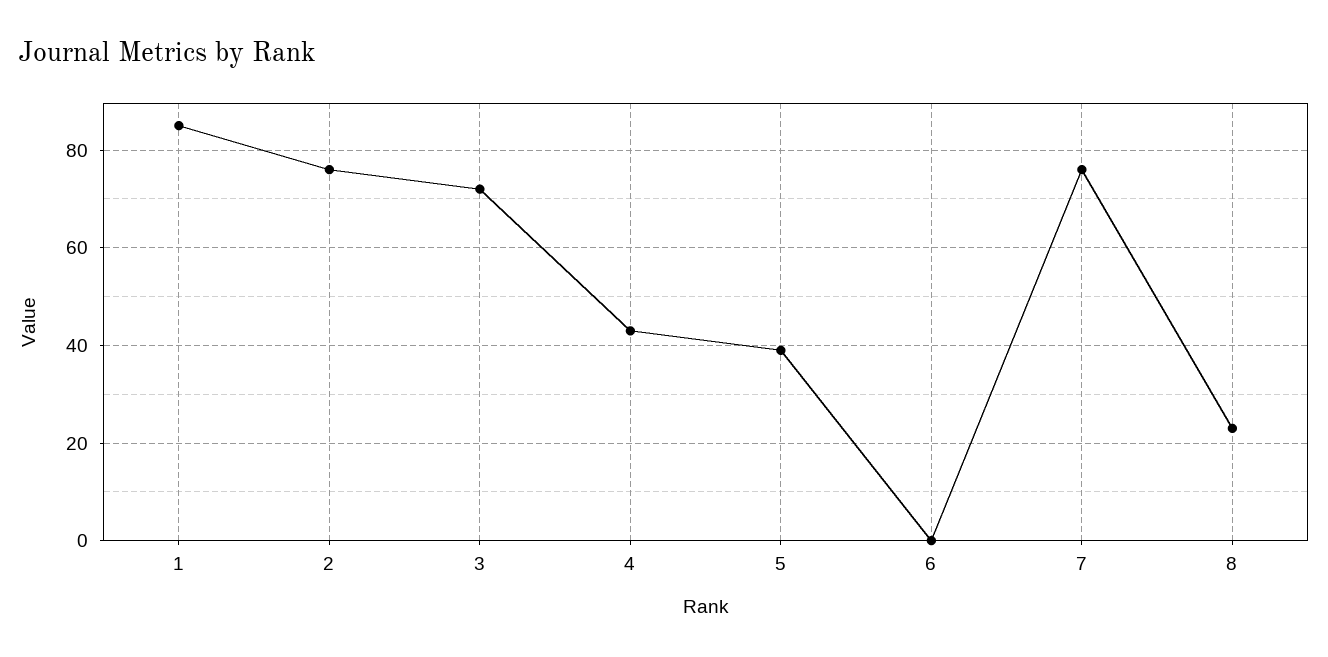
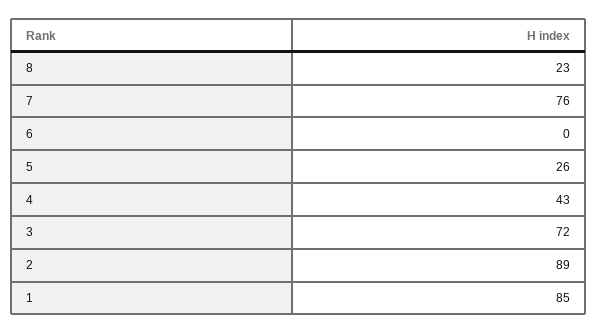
2: 75 -> 89
5: 40 -> 26

